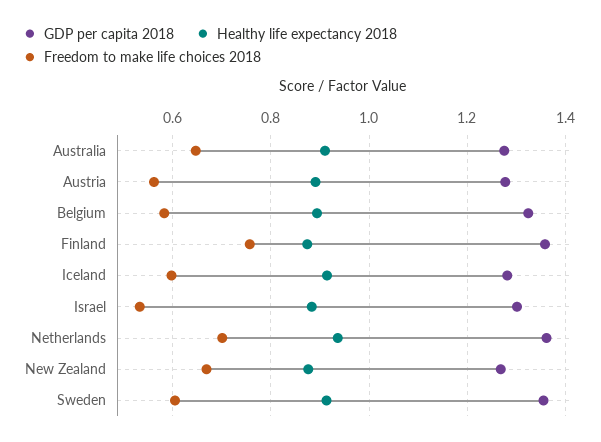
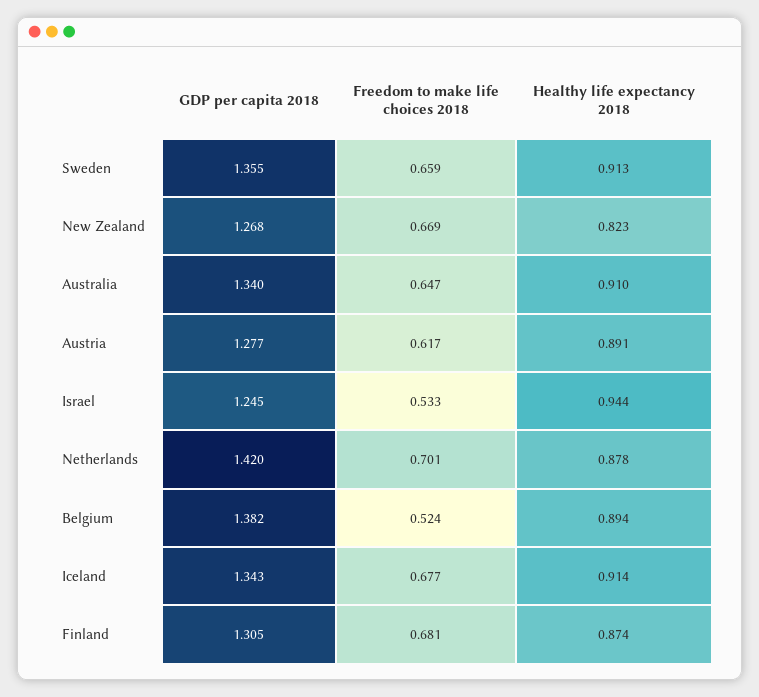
GDP per capita 2018, Australia: 1.28 -> 1.34
Freedom to make life choices 2018, Austria: 0.56 -> 0.617
GDP per capita 2018, Belgium: 1.32 -> 1.382
Freedom to make life choices 2018, Belgium: 0.58 -> 0.524
GDP per capita 2018, Finland: 1.36 -> 1.305
Freedom to make life choices 2018, Finland: 0.76 -> 0.681
GDP per capita 2018, Iceland: 1.28 -> 1.343
Freedom to make life choices 2018, Iceland: 0.6 -> 0.677
GDP per capita 2018, Israel: 1.3 -> 1.245
Healthy life expectancy 2018, Israel: 0.88 -> 0.944
GDP per capita 2018, Netherlands: 1.36 -> 1.42
Healthy life expectancy 2018, Netherlands: 0.94 -> 0.878
Healthy life expectancy 2018, New Zealand: 0.88 -> 0.823
Freedom to make life choices 2018, Sweden: 0.6 -> 0.659

